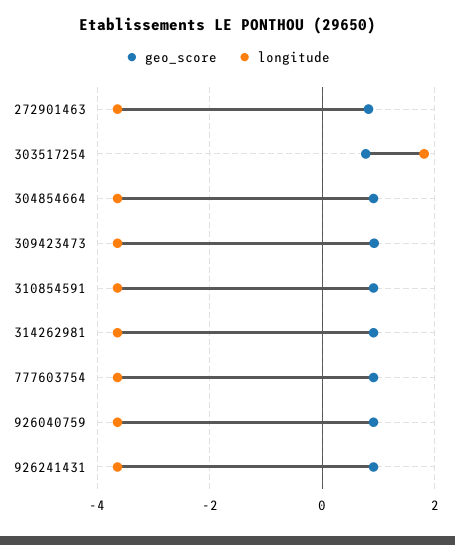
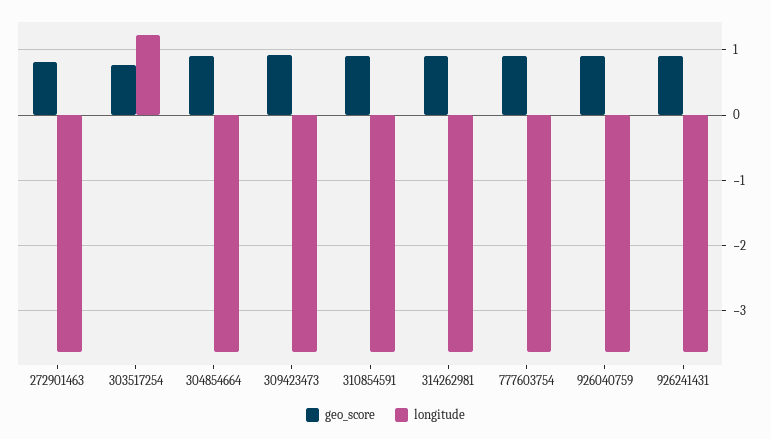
longitude, 303517254: 1.8 -> 1.2

